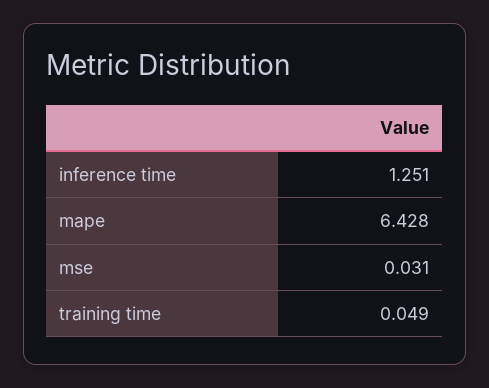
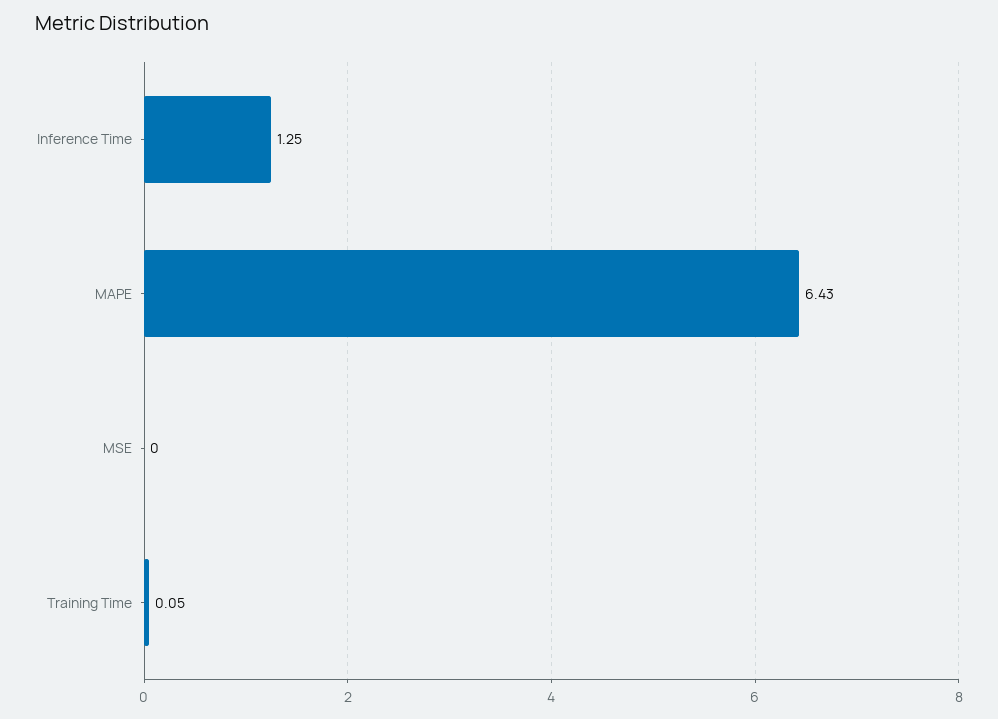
mse: 0.031 -> 0

